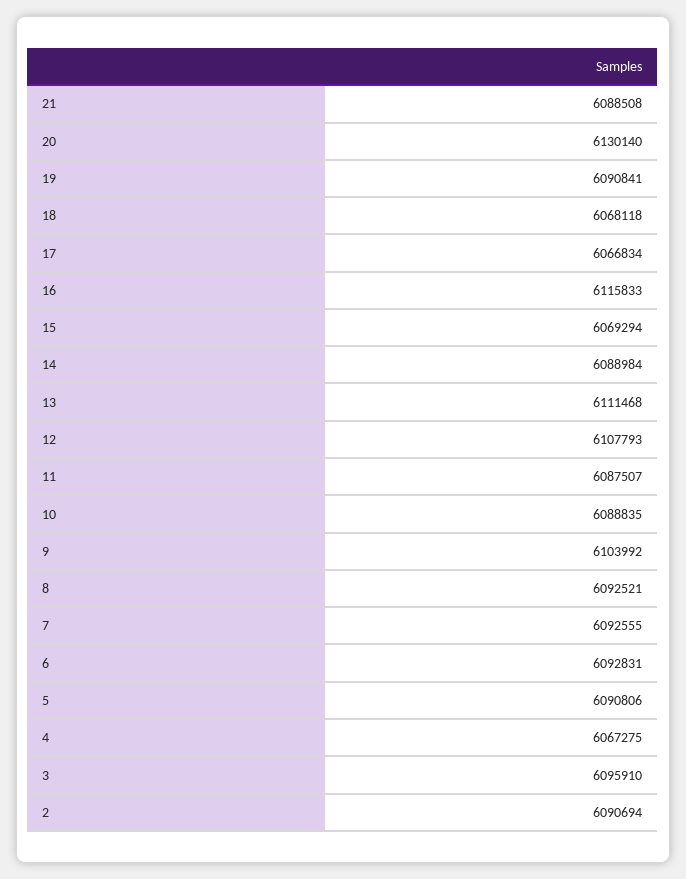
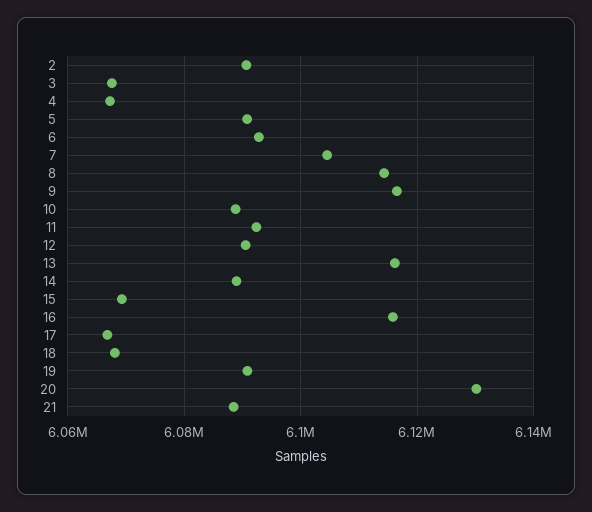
13: 6111468 -> 6116000
12: 6107793 -> 6090000
11: 6087507 -> 6092000
9: 6103992 -> 6116000
8: 6092521 -> 6114000
7: 6092555 -> 6104000
3: 6095910 -> 6068000

